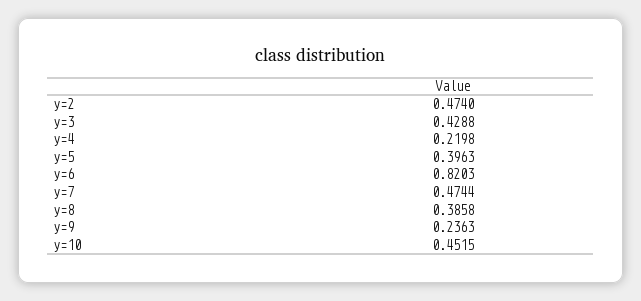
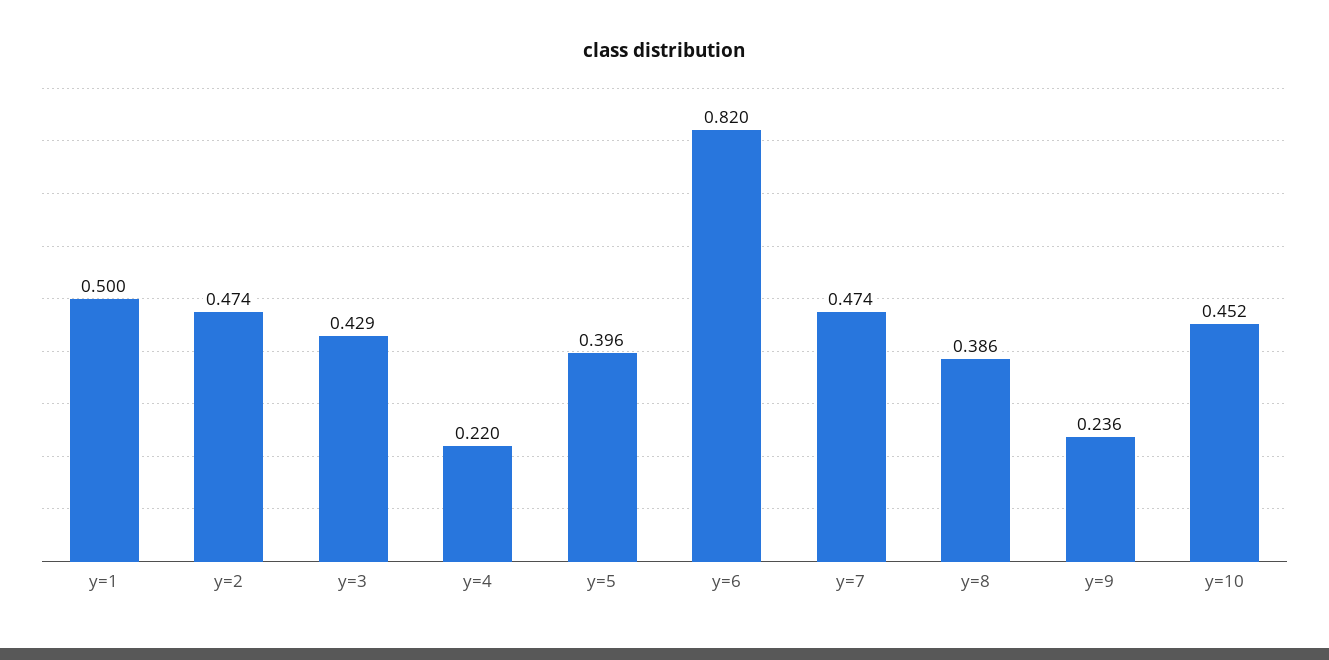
y=1: none -> 0.5

